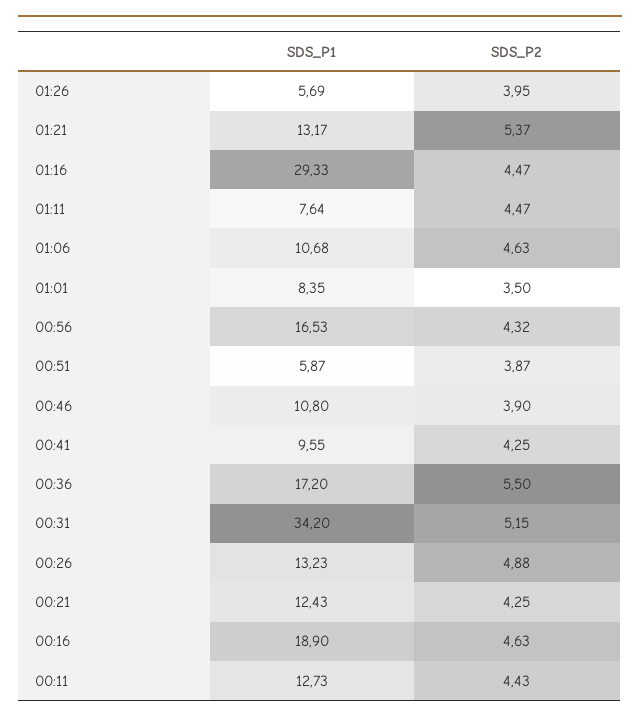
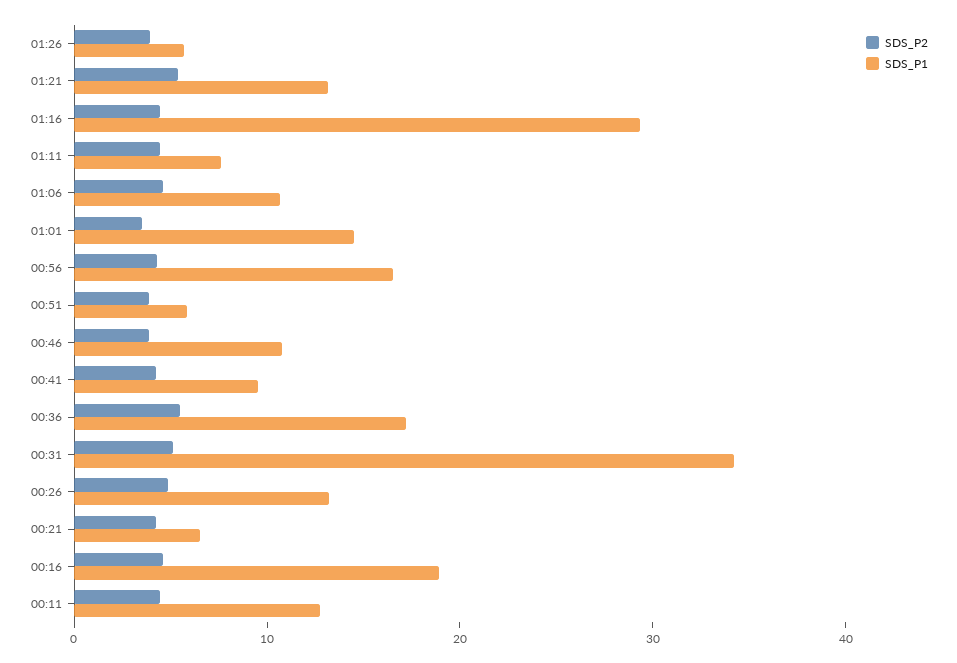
SDS_P1, 01:01: 8.35 -> 14
SDS_P1, 00:21: 12.43 -> 6

